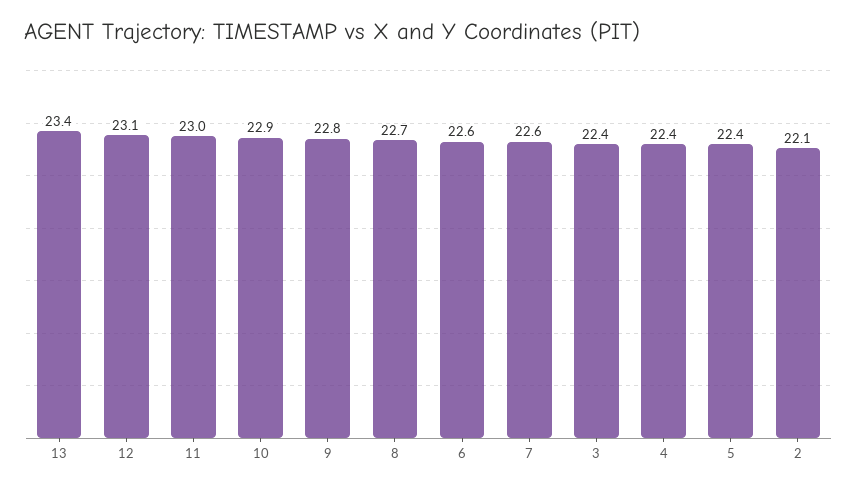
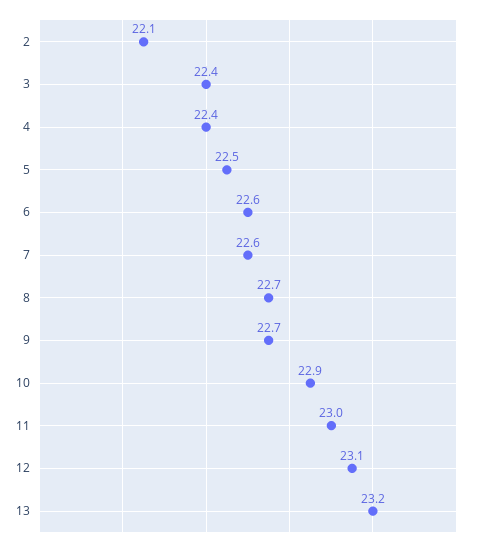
13: 23.4 -> 23.2
9: 22.8 -> 22.7
5: 22.4 -> 22.5

